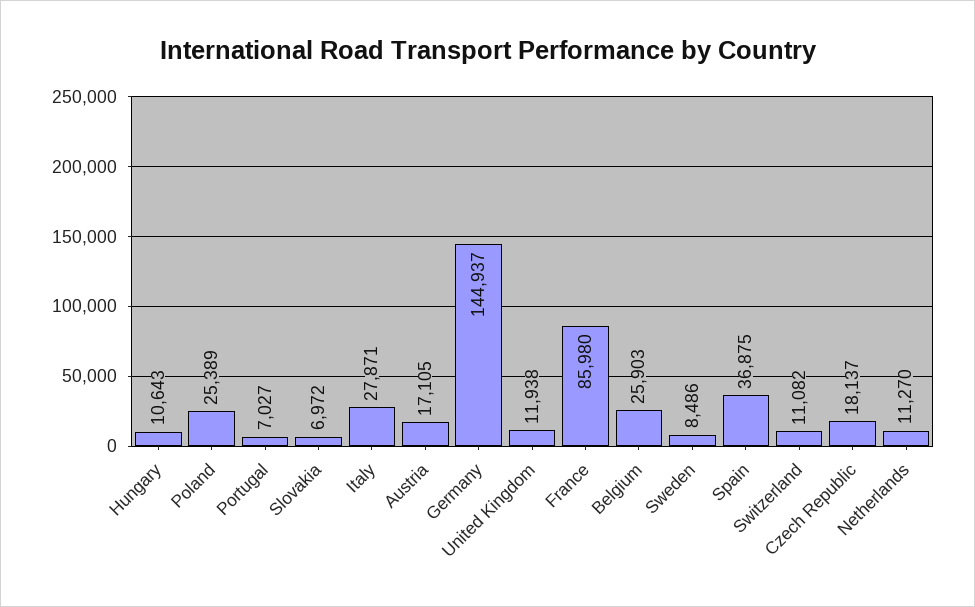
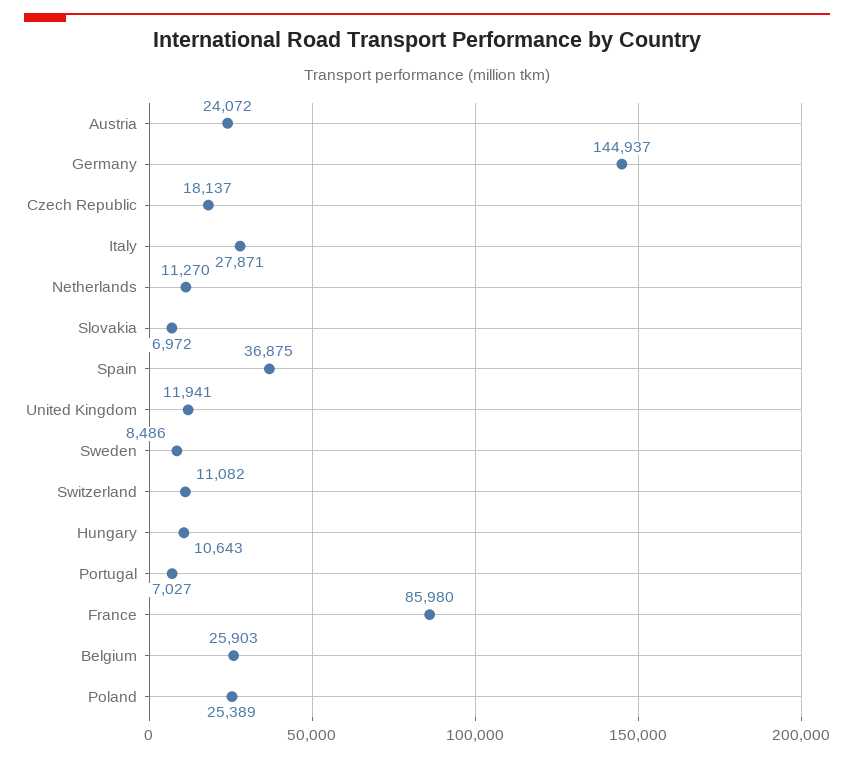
Austria: 17105 -> 24072
United Kingdom: 11938 -> 11941

